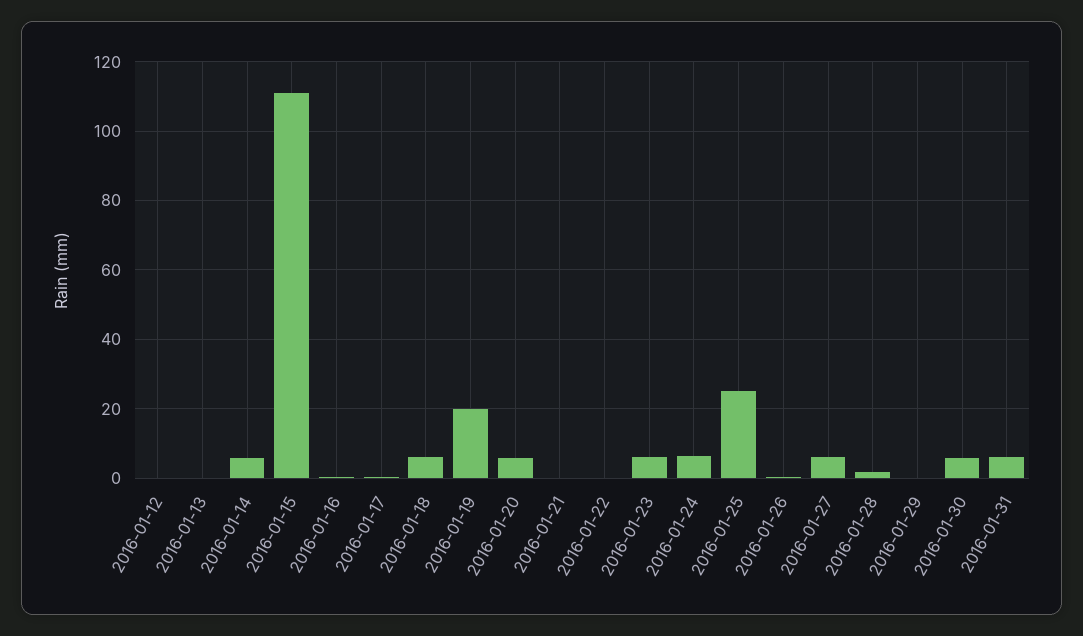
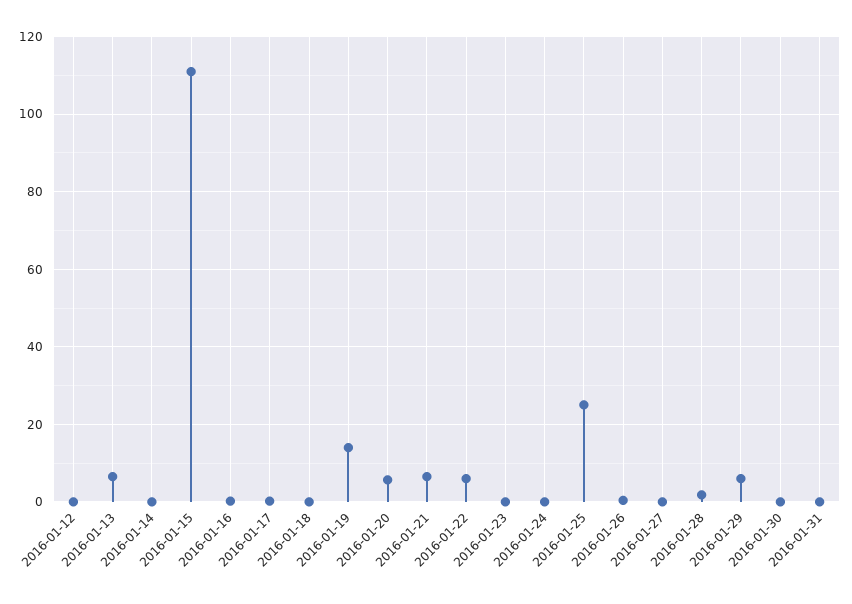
2016-01-13: 0 -> 6
2016-01-14: 6 -> 0
2016-01-18: 6 -> 0
2016-01-19: 20 -> 14
2016-01-21: 0 -> 6
2016-01-22: 0 -> 6
2016-01-23: 6 -> 0
2016-01-24: 6 -> 0
2016-01-27: 6 -> 0
2016-01-29: 0 -> 6
2016-01-30: 6 -> 0
2016-01-31: 6 -> 0

